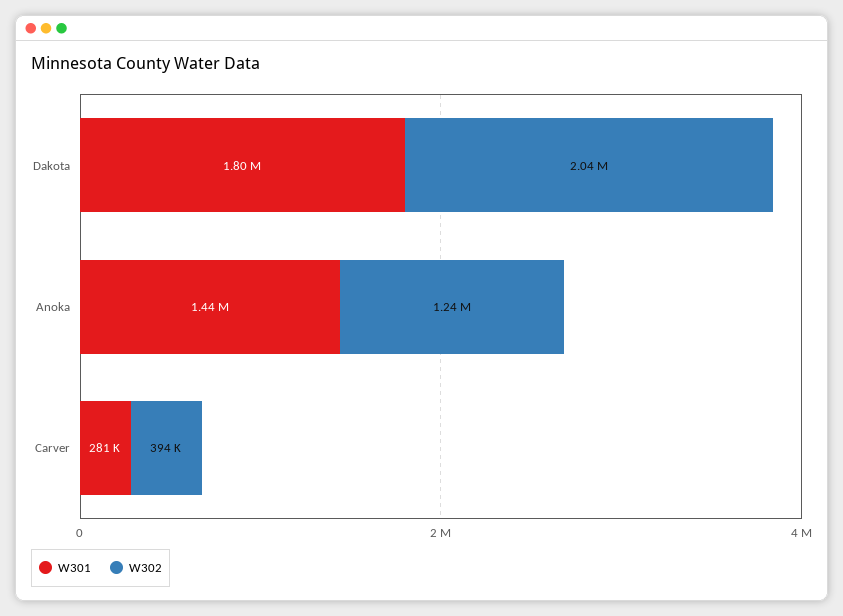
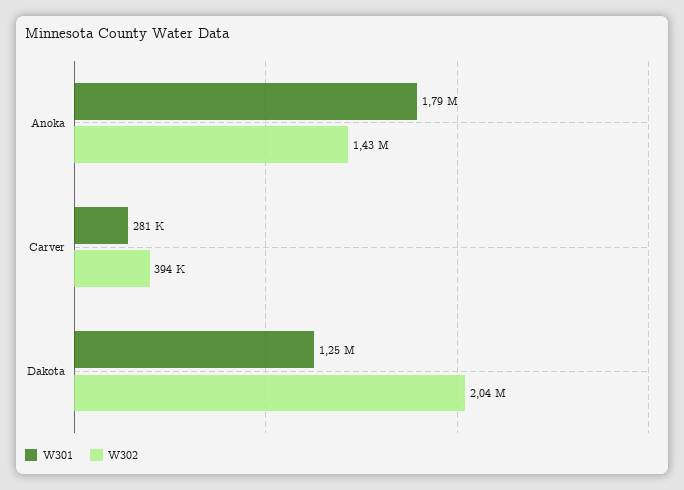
W301, Dakota: 1800000 -> 1250000
W301, Anoka: 1440000 -> 1790000
W302, Anoka: 1240000 -> 1430000

